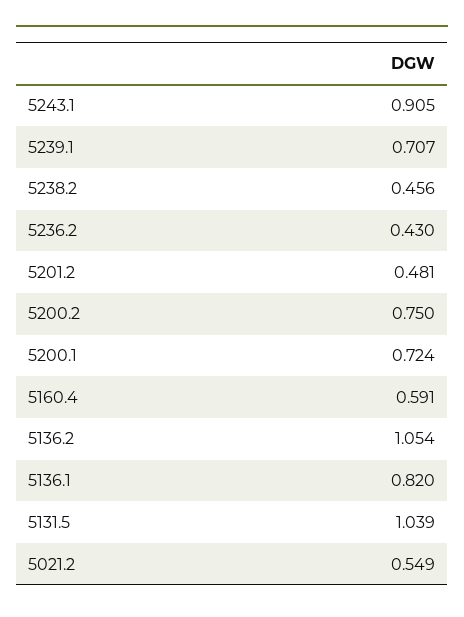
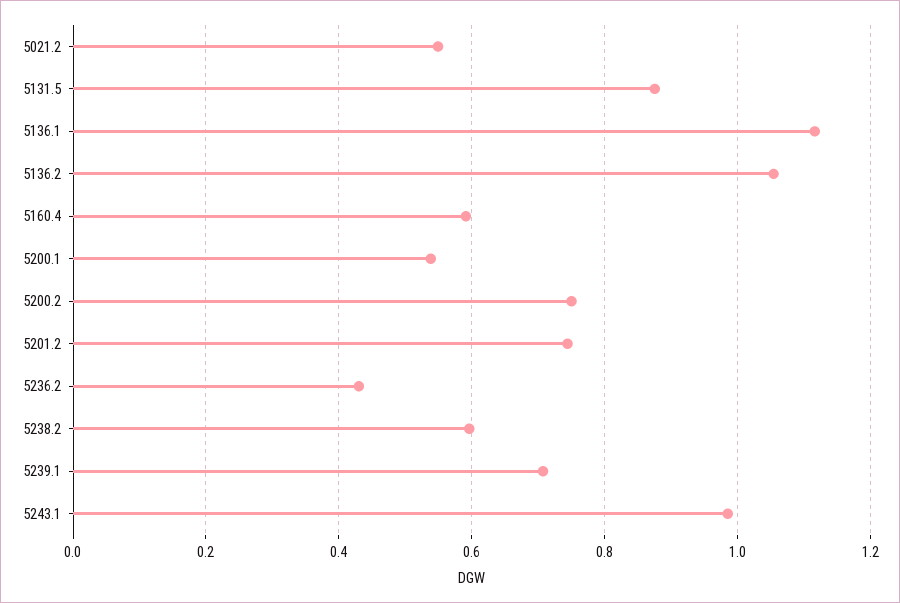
5243.1: 0.905 -> 0.98
5238.2: 0.456 -> 0.6
5201.2: 0.481 -> 0.74
5200.1: 0.724 -> 0.54
5136.1: 0.82 -> 1.12
5131.5: 1.039 -> 0.88

